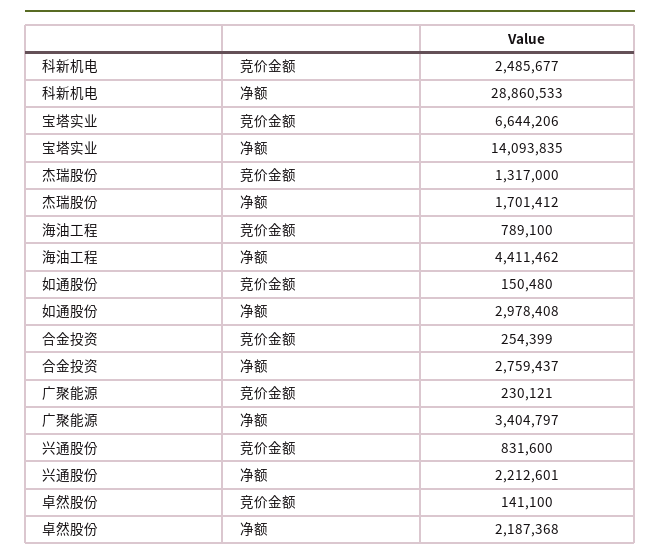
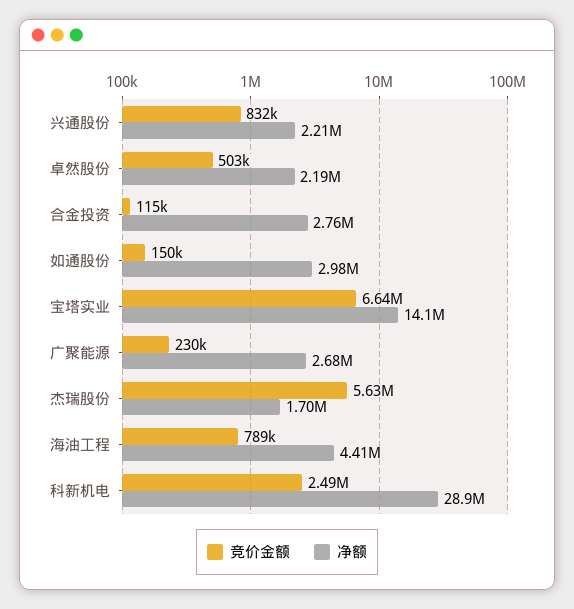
竞价金额, 杰瑞股份: 1317000 -> 5630000
竞价金额, 合金投资: 254399 -> 115000
净额, 广聚能源: 3404797 -> 2680000
竞价金额, 卓然股份: 141100 -> 503000

